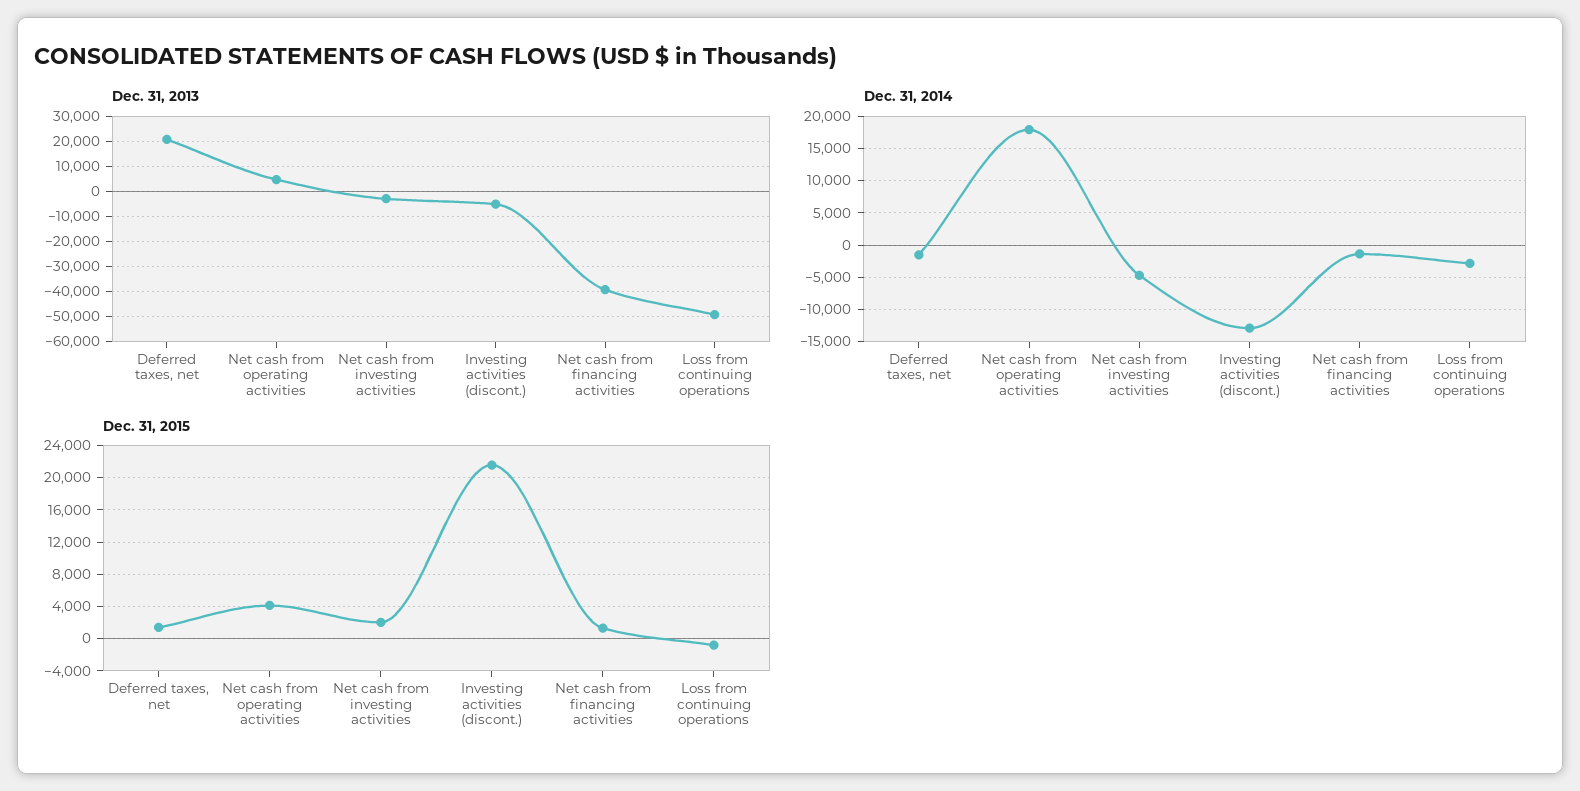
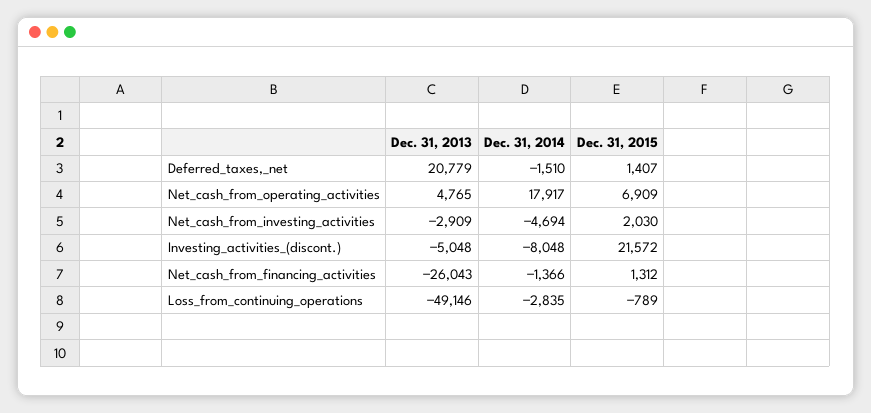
Dec. 31, 2013, Net cash from financing activities: -40000 -> -26043
Dec. 31, 2014, Investing activities (discont.): -13000 -> -8048
Dec. 31, 2015, Net cash from operating activities: 4000 -> 6909

